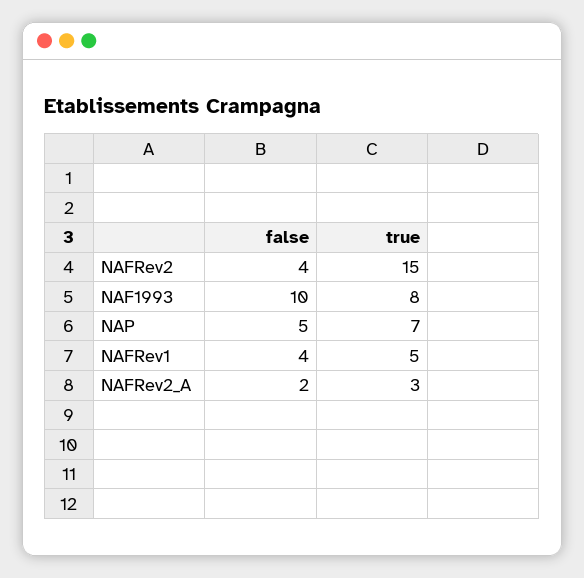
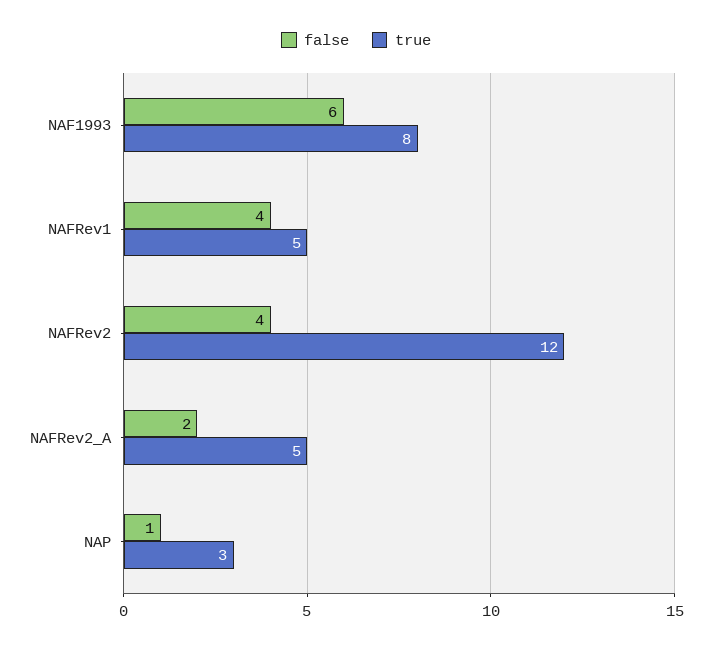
true, NAFRev2: 15 -> 12
false, NAF1993: 10 -> 6
false, NAP: 5 -> 1
true, NAP: 7 -> 3
true, NAFRev2_A: 3 -> 5

